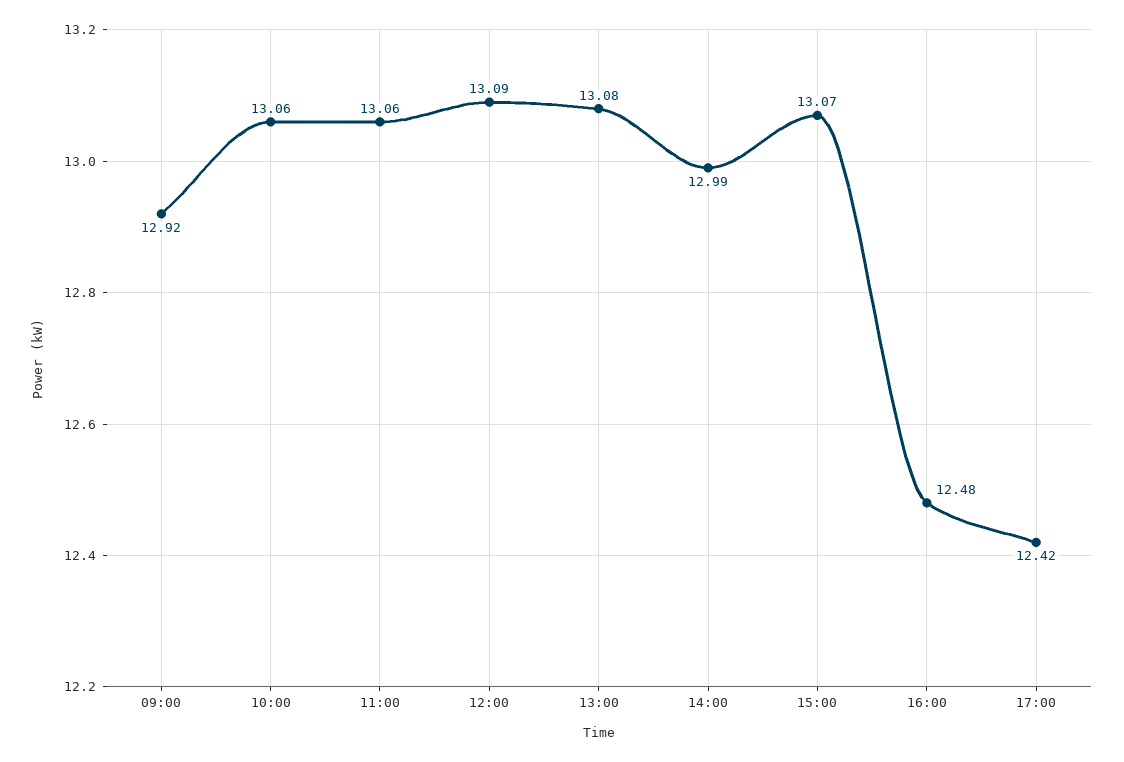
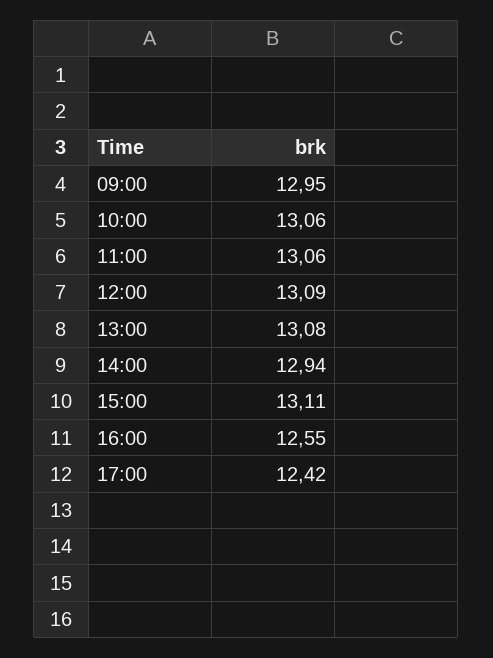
09:00: 12.92 -> 12.95
14:00: 12.99 -> 12.94
15:00: 13.07 -> 13.11
16:00: 12.48 -> 12.55

